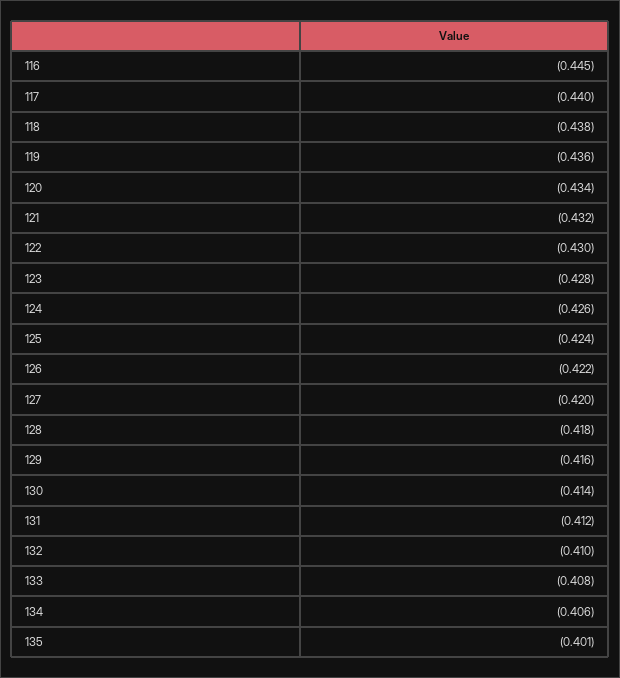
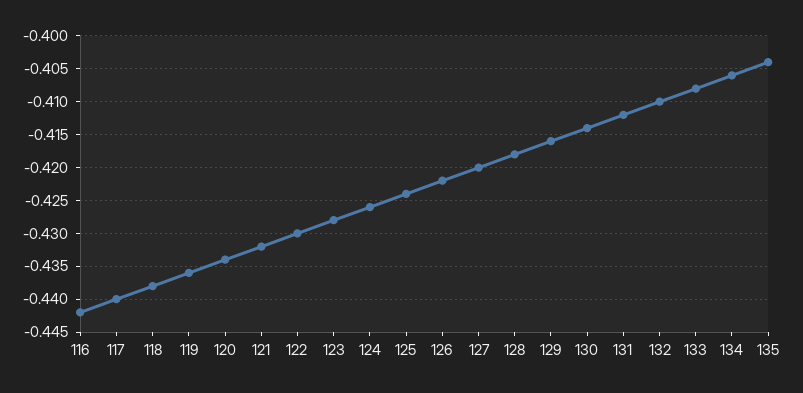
116: -0.445 -> -0.442
135: -0.401 -> -0.404

